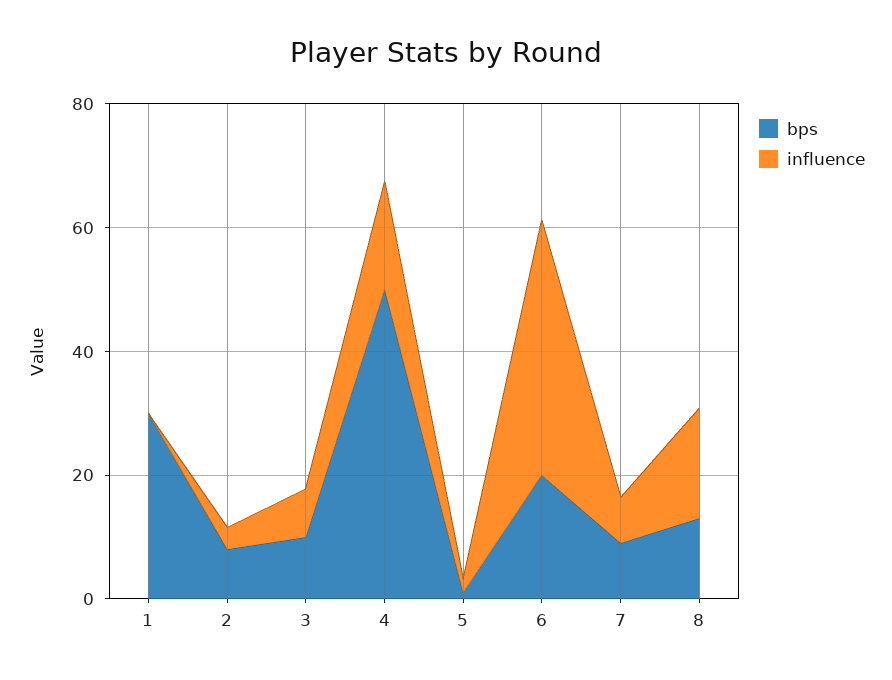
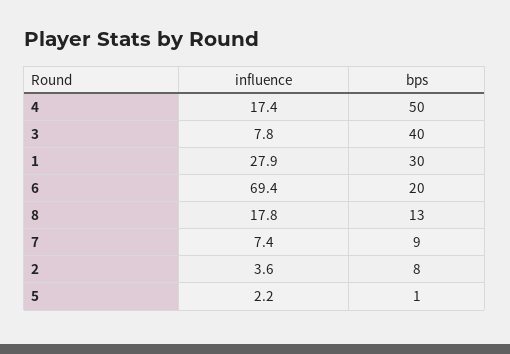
influence, 1: 0 -> 27.9
bps, 3: 10 -> 40
influence, 6: 40 -> 69.4

